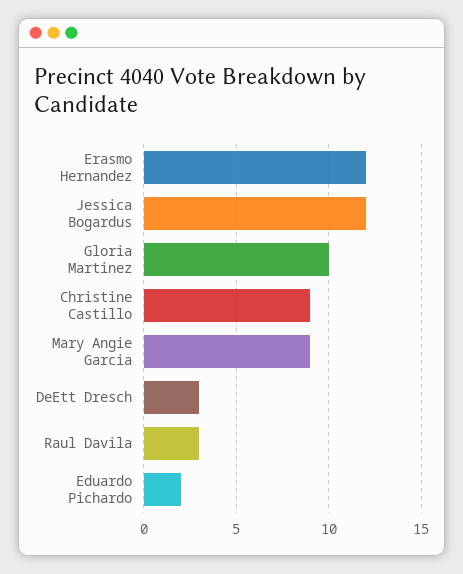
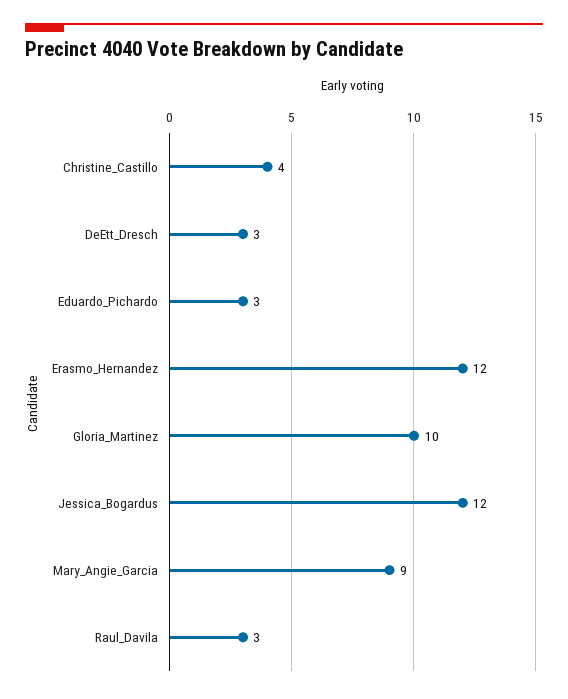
Christine Castillo: 9 -> 4
Eduardo Pichardo: 2 -> 3

